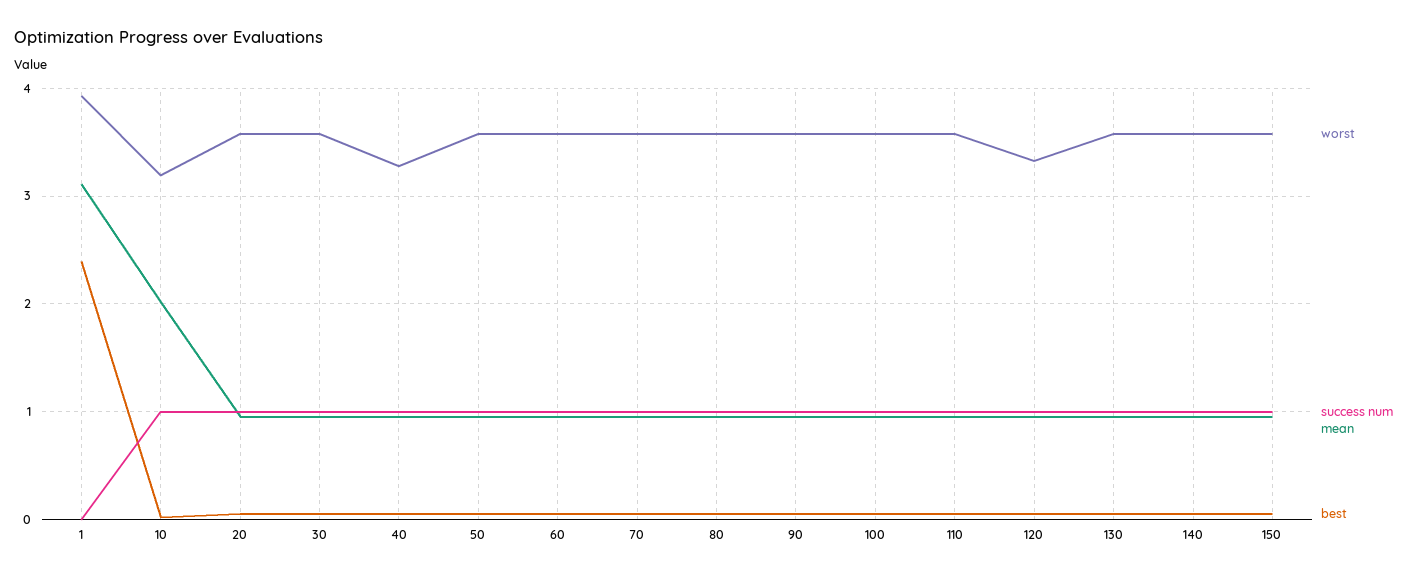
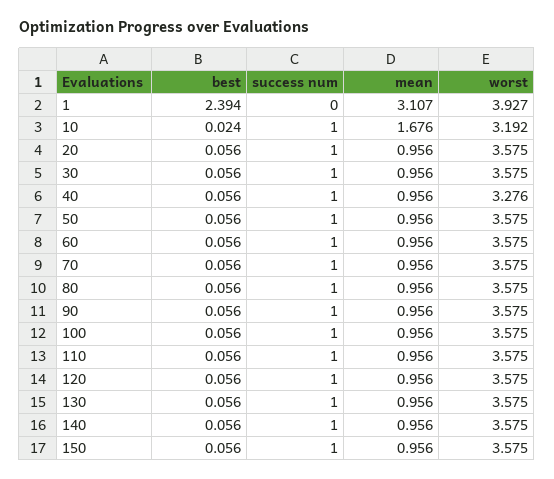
mean, 10: 2 -> 1.676
worst, 120: 3.3 -> 3.575

